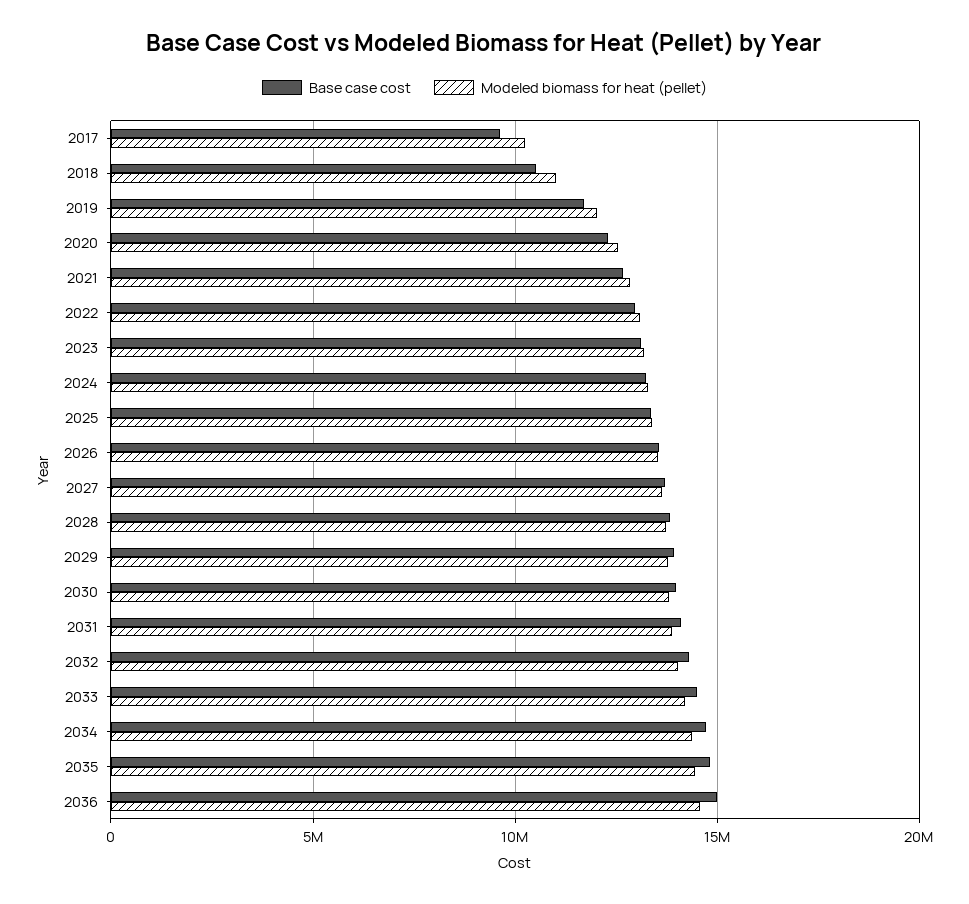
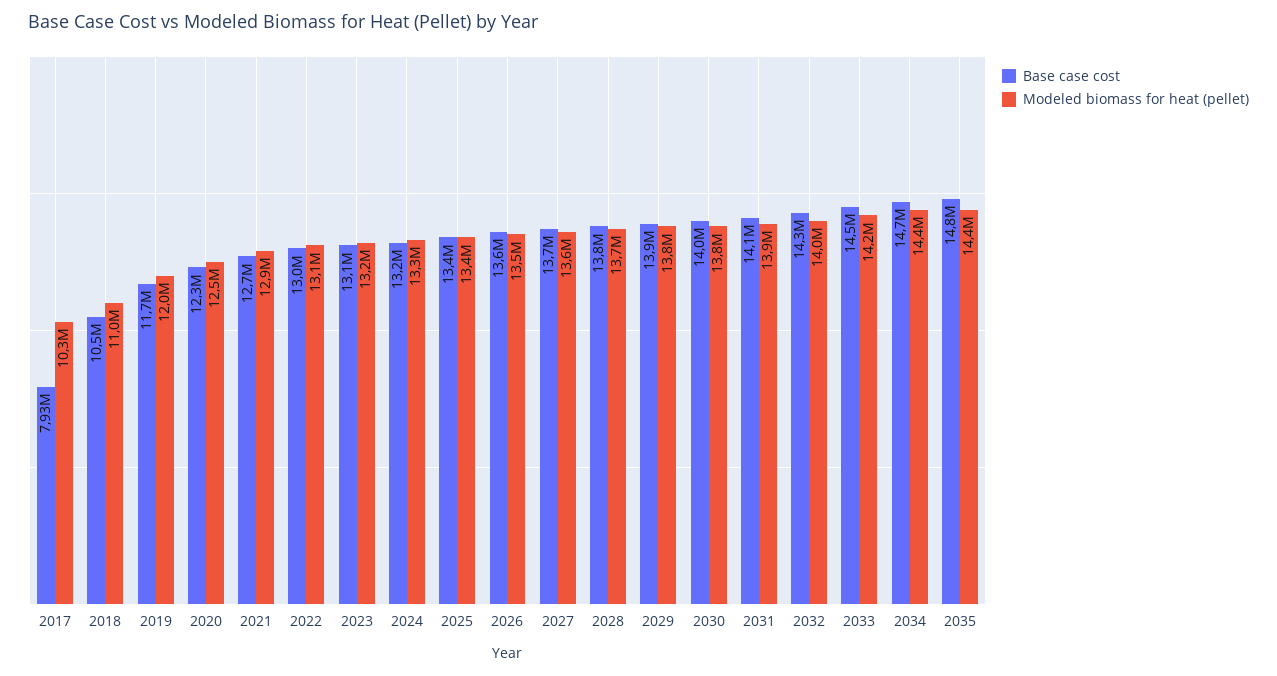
Base case cost, 2017: 9500000 -> 7930000
Base case cost, 2036: 15000000 -> none
Modeled biomass for heat (pellet), 2036: 14500000 -> none

